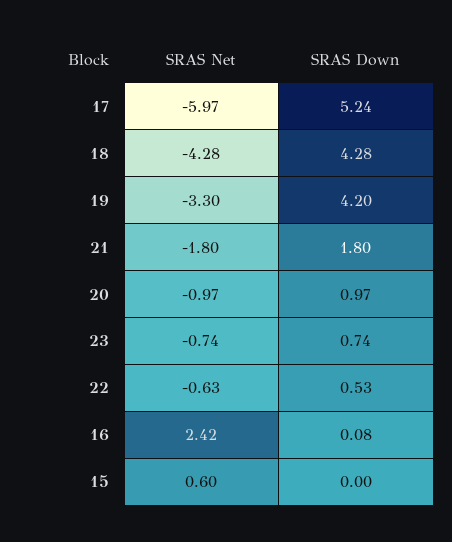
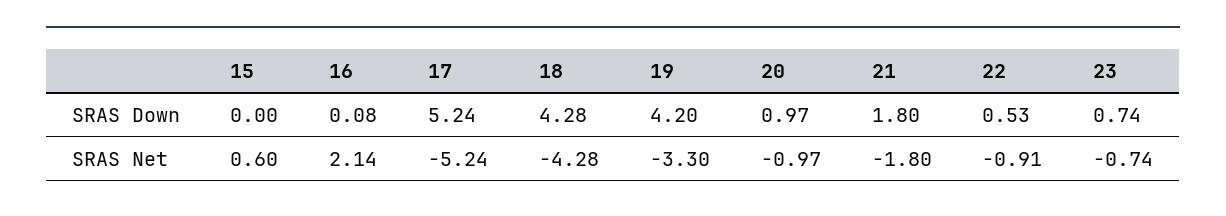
SRAS Net, 17: -5.97 -> -5.24
SRAS Net, 22: -0.63 -> -0.91
SRAS Net, 16: 2.42 -> 2.14

